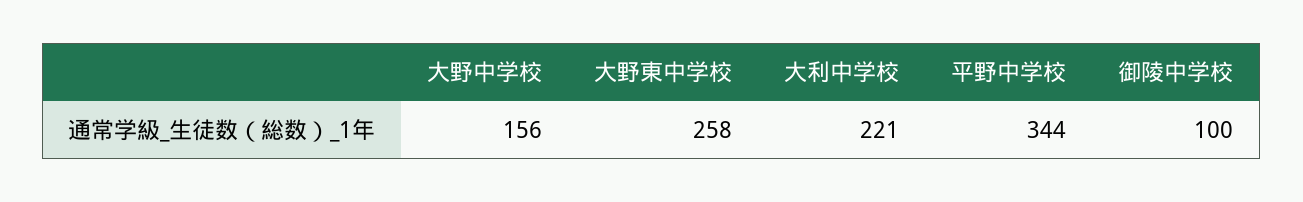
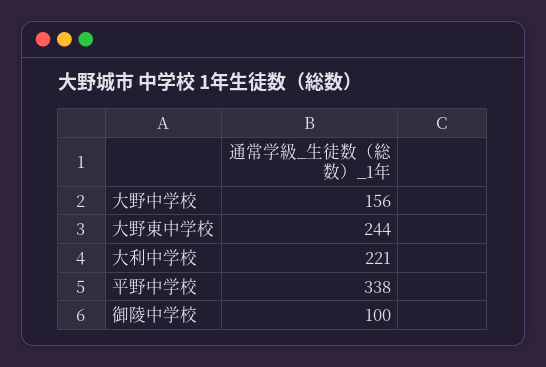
大野東中学校: 258 -> 244
平野中学校: 344 -> 338

